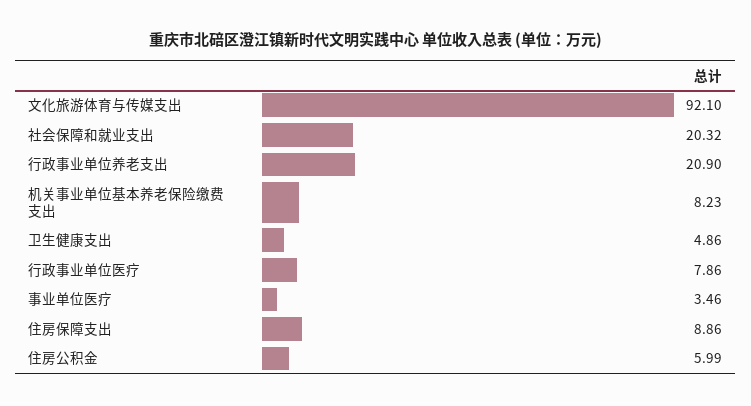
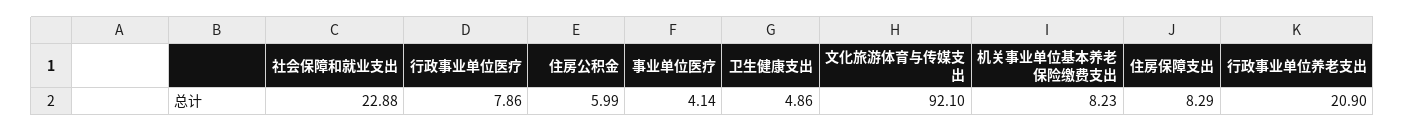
社会保障和就业支出: 20.32 -> 22.88
事业单位医疗: 3.46 -> 4.14
住房保障支出: 8.86 -> 8.29

